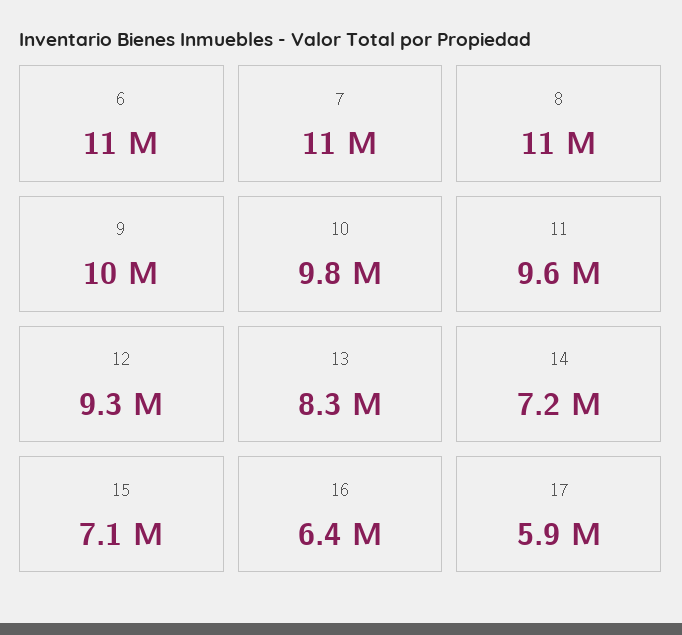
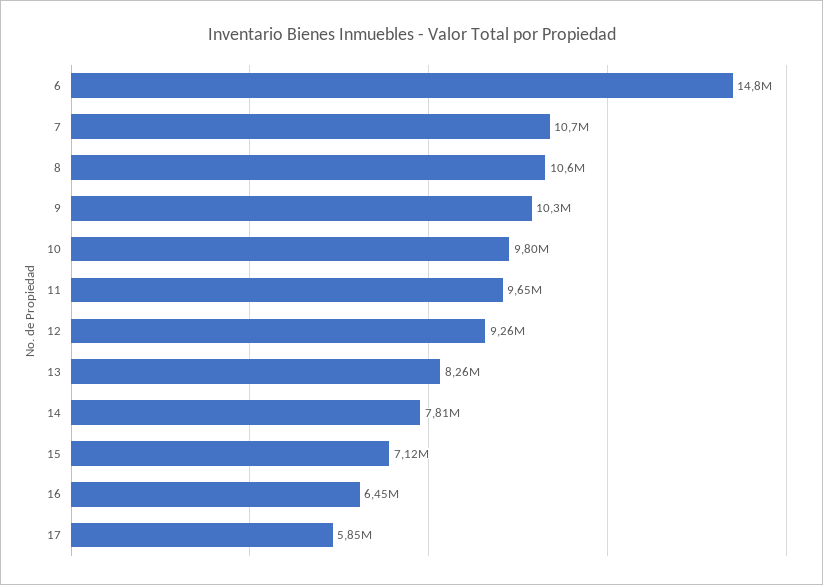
6: 11000000 -> 14800000
14: 7200000 -> 7810000

